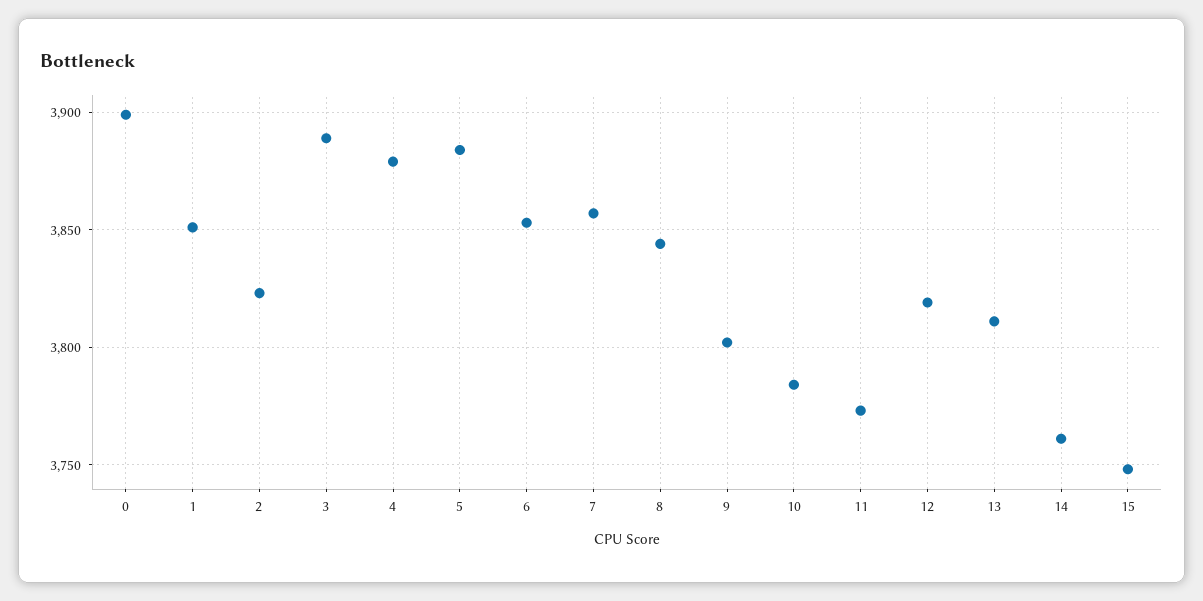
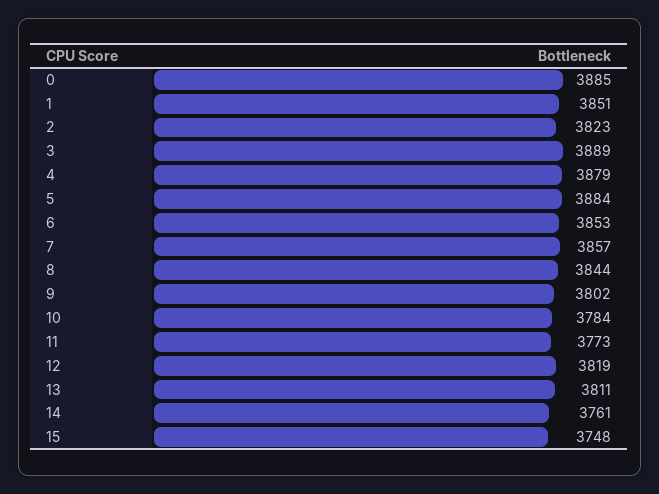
0: 3900 -> 3885

